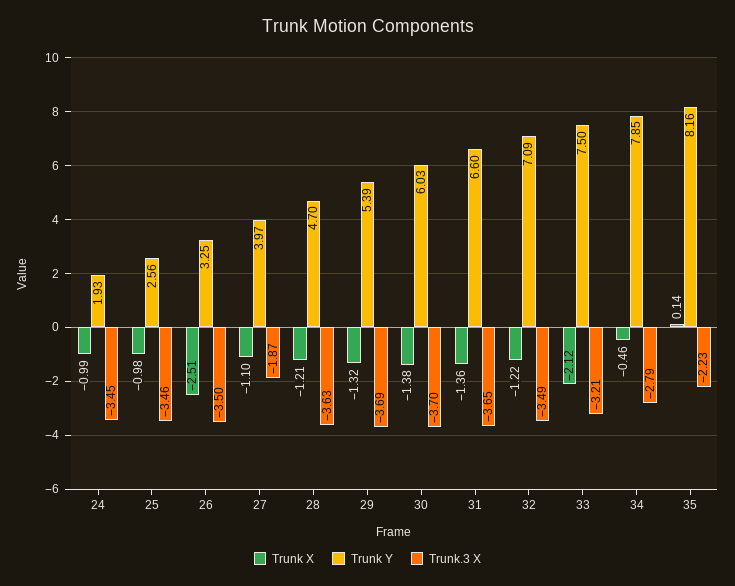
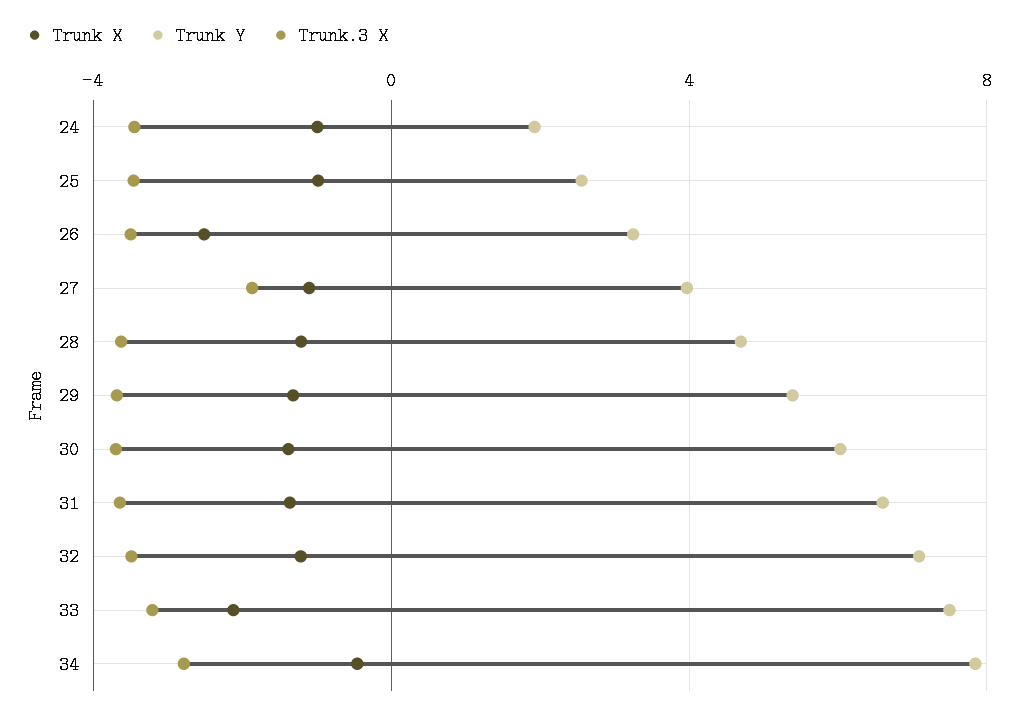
Trunk X, 35: 0.14 -> none
Trunk Y, 35: 8.16 -> none
Trunk.3 X, 35: -2.23 -> none

